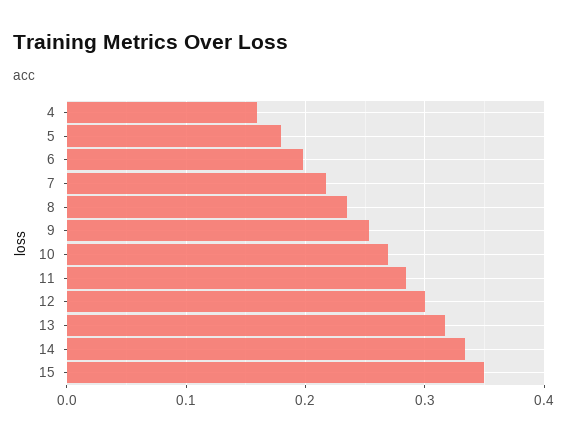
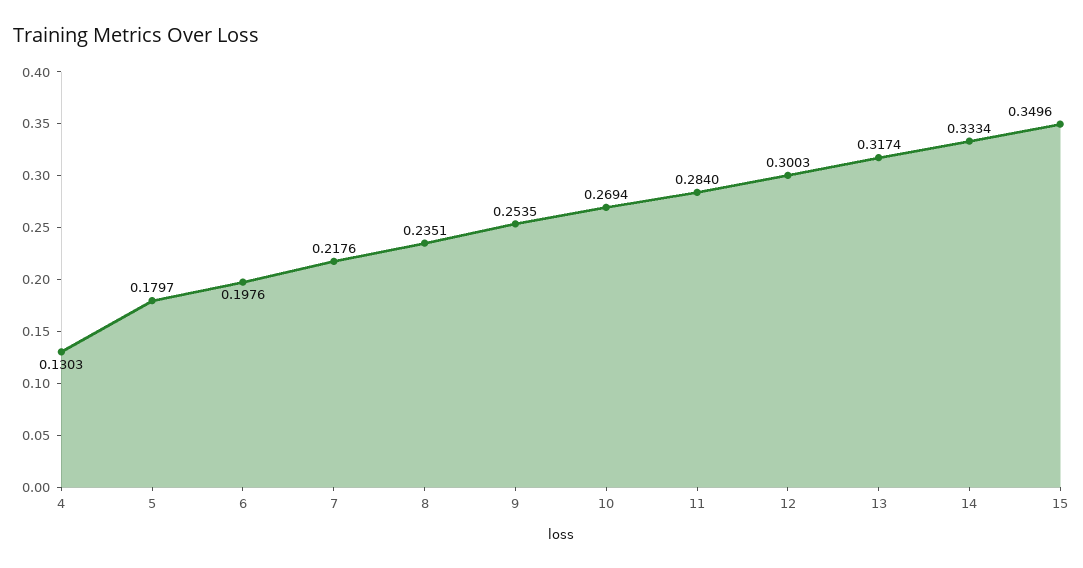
4: 0.16 -> 0.1303

